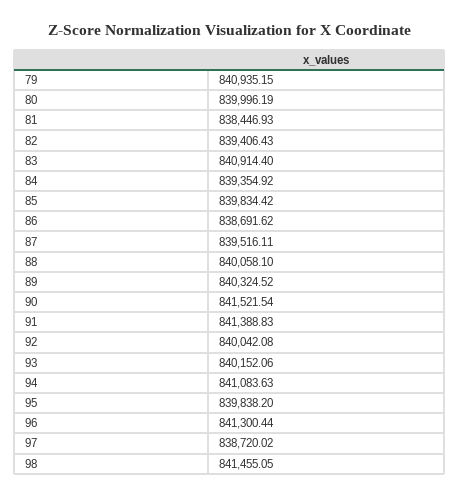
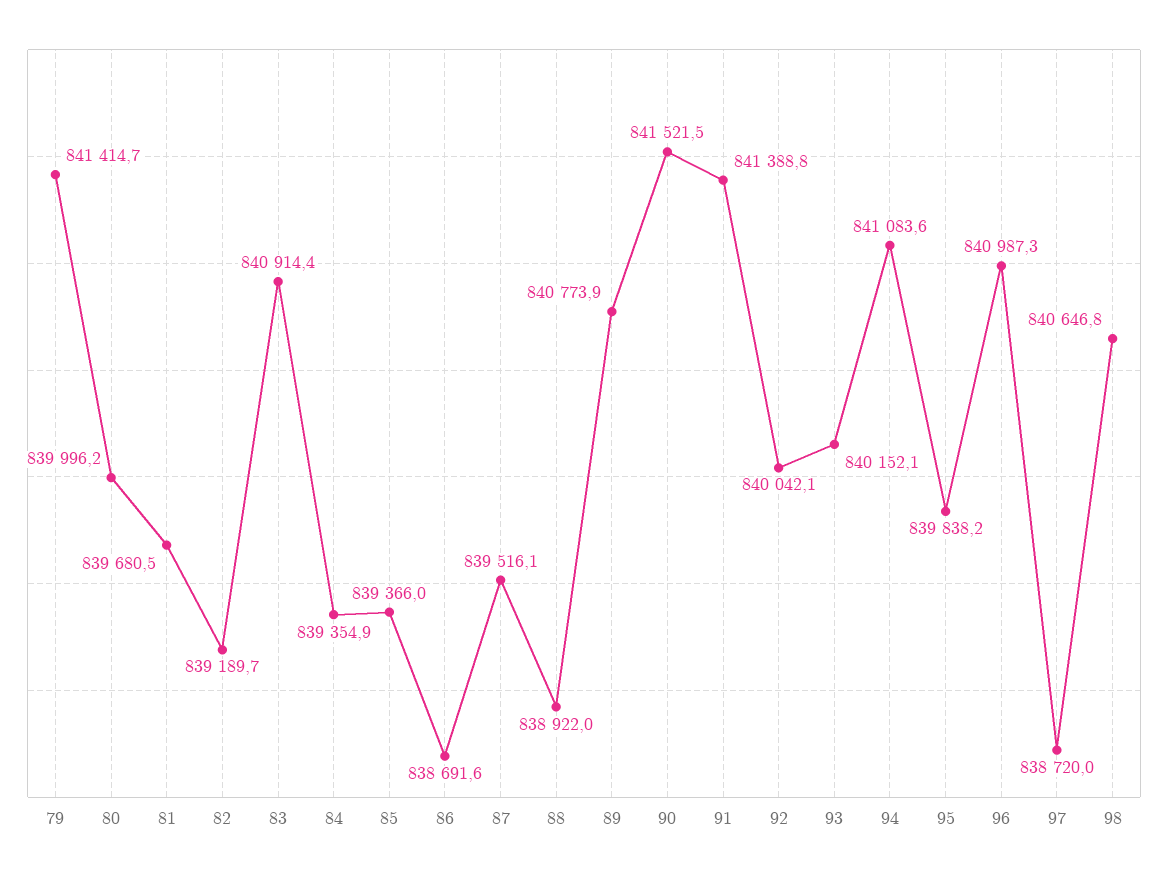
79: 840935.15 -> 841414.7
81: 838446.93 -> 839680.5
82: 839406.43 -> 839189.7
85: 839834.42 -> 839366
88: 840058.1 -> 838922
89: 840324.52 -> 840773.9
96: 841300.44 -> 840987.3
98: 841455.05 -> 840646.8

